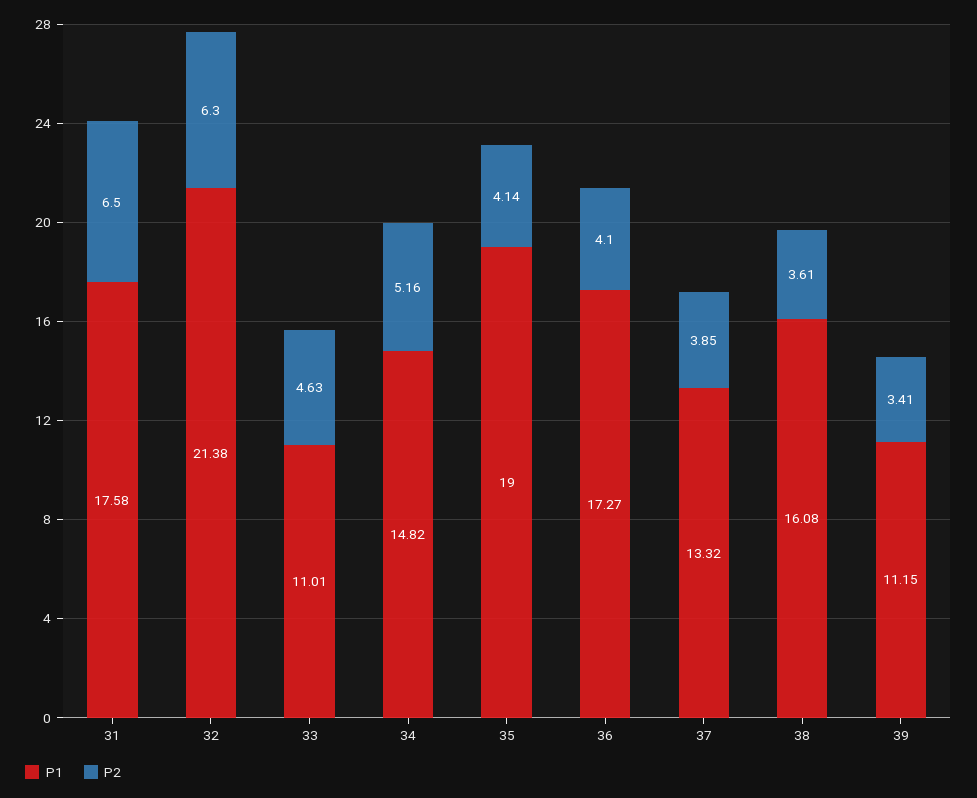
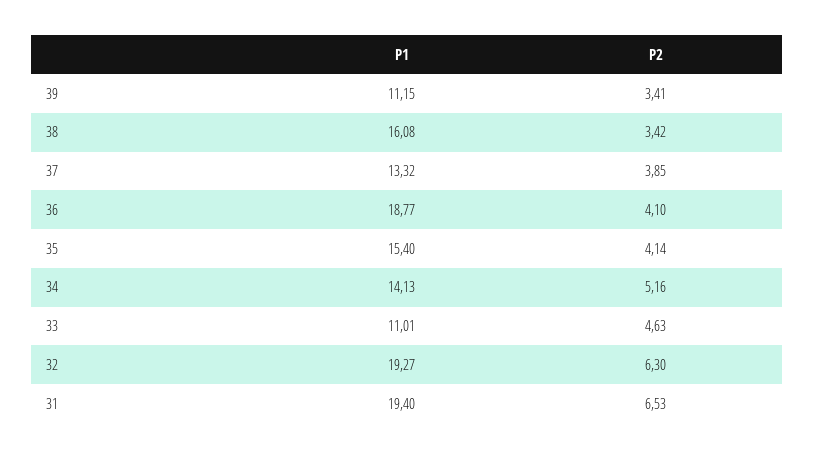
P1, 31: 17.58 -> 19.4
P2, 31: 6.5 -> 6.53
P1, 32: 21.38 -> 19.27
P1, 34: 14.82 -> 14.13
P1, 35: 19 -> 15.4
P1, 36: 17.27 -> 18.77
P2, 38: 3.61 -> 3.42

